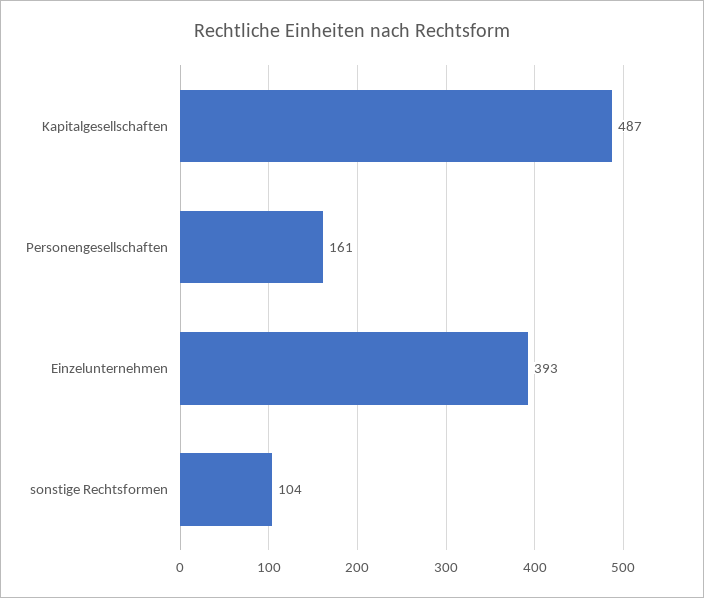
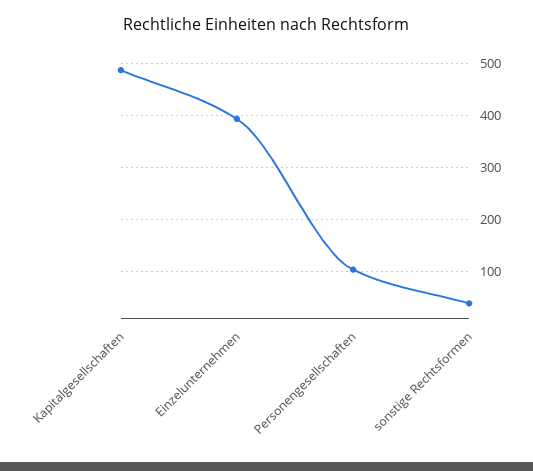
Personengesellschaften: 161 -> 100
sonstige Rechtsformen: 104 -> 40

